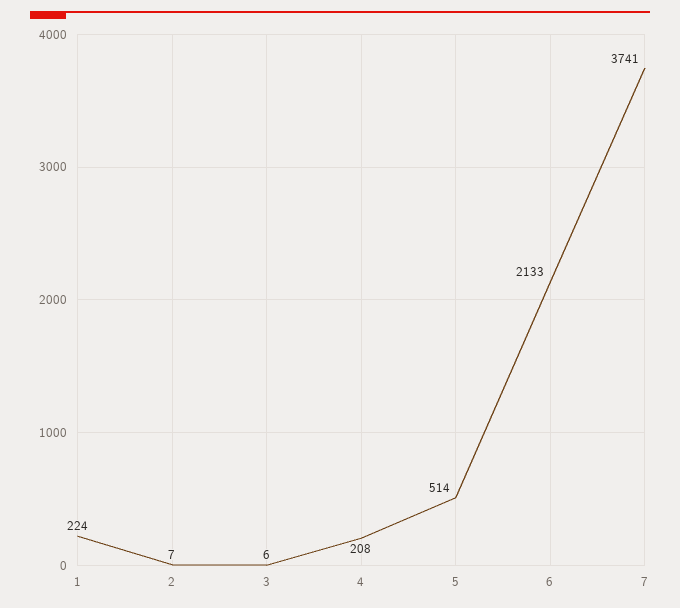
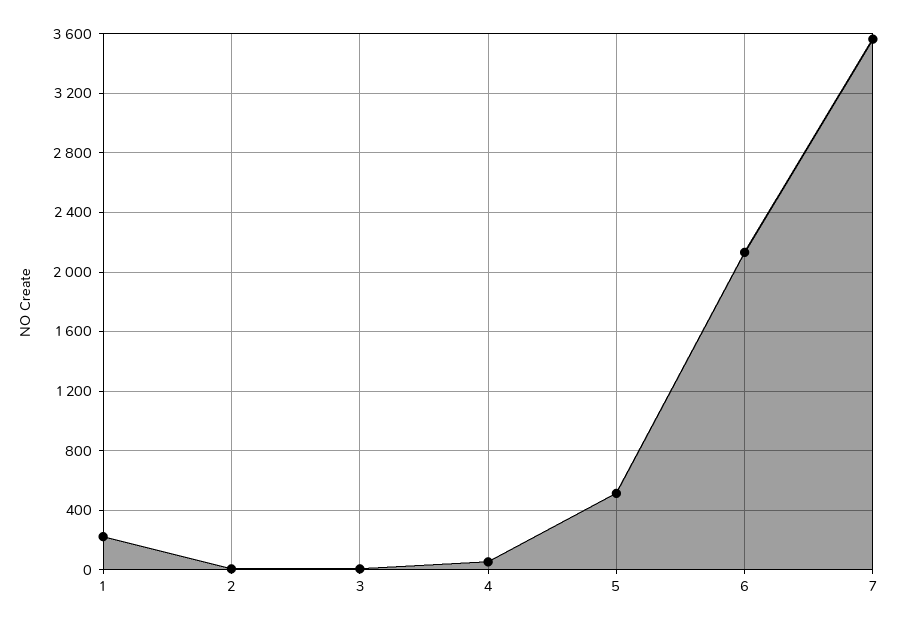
4: 208 -> 50
7: 3741 -> 3550

